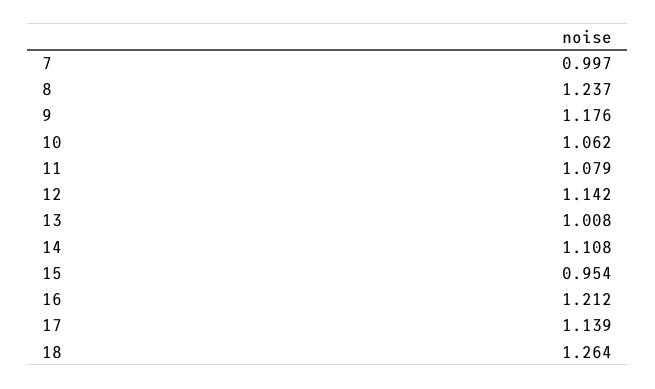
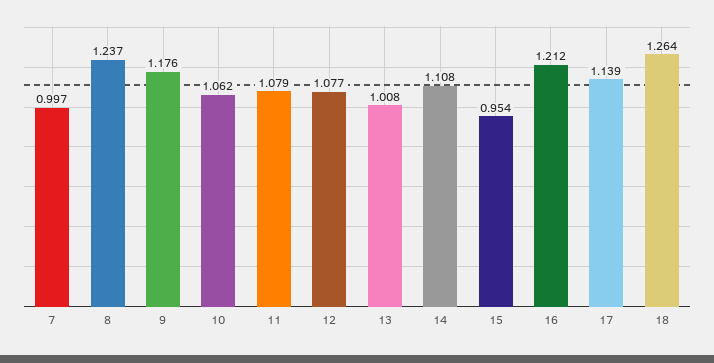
12: 1.142 -> 1.077

